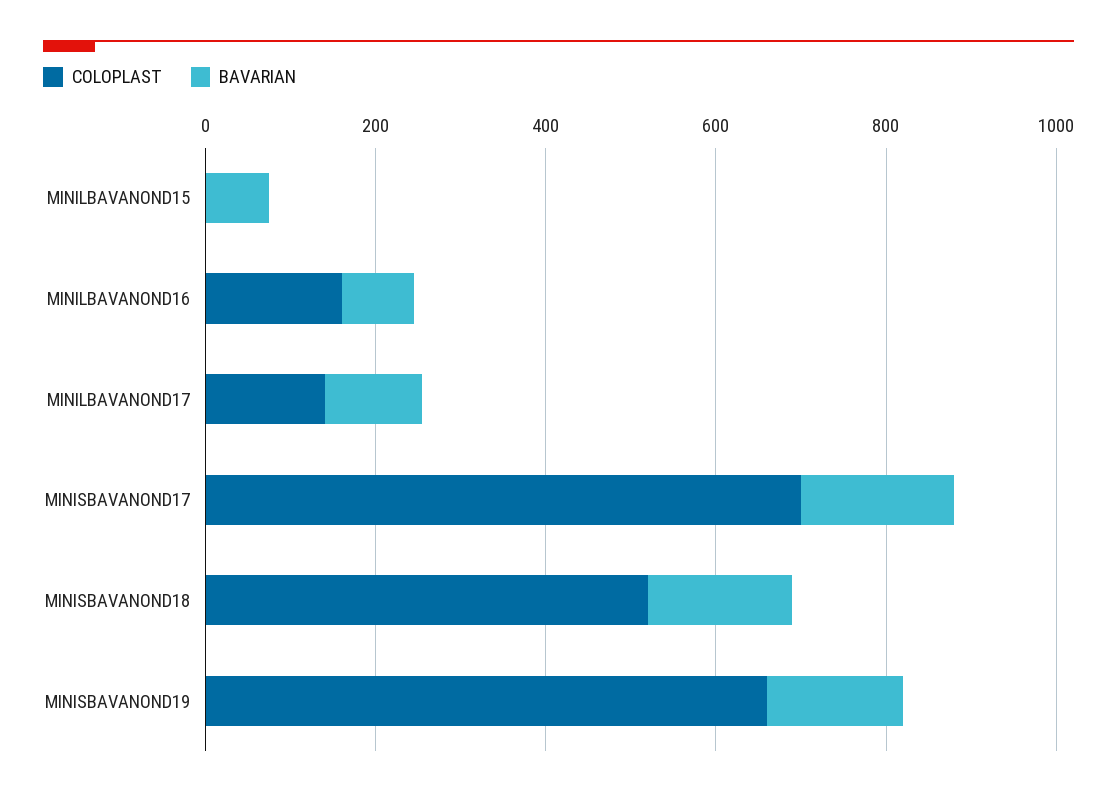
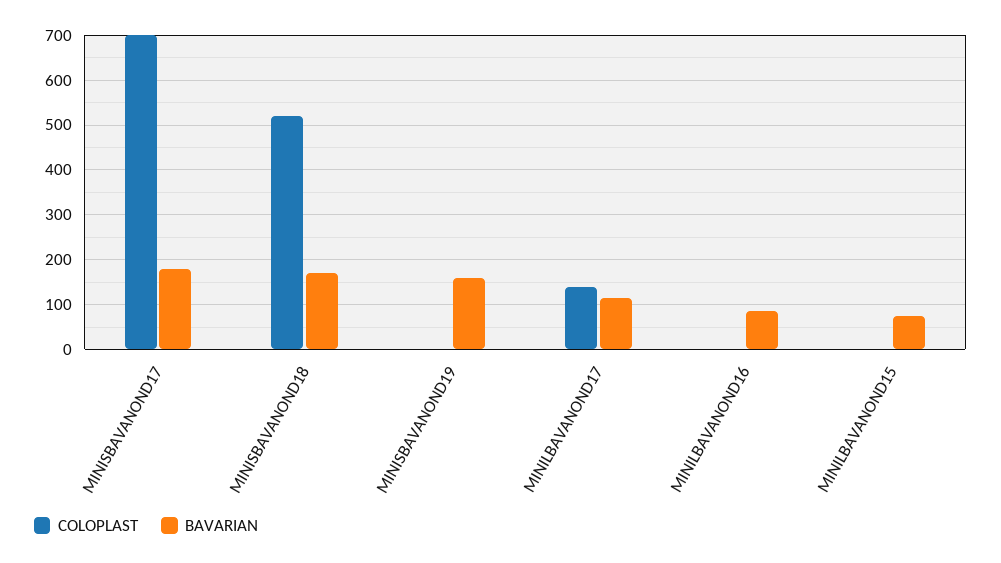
COLOPLAST, MINILBAVANOND16: 150 -> 0
COLOPLAST, MINISBAVANOND19: 650 -> 0

